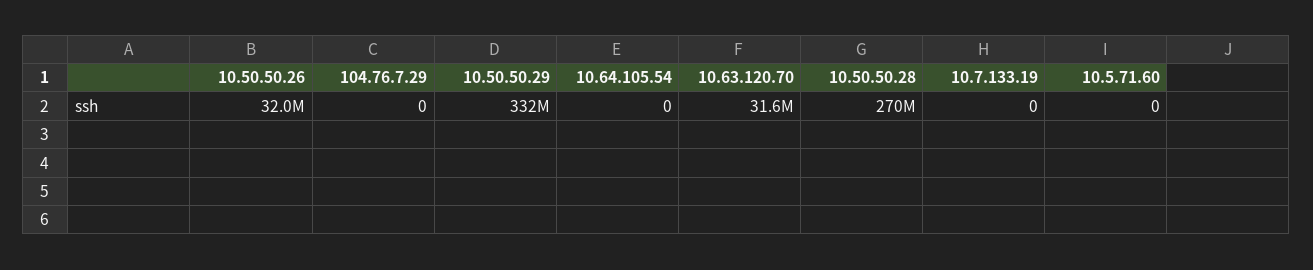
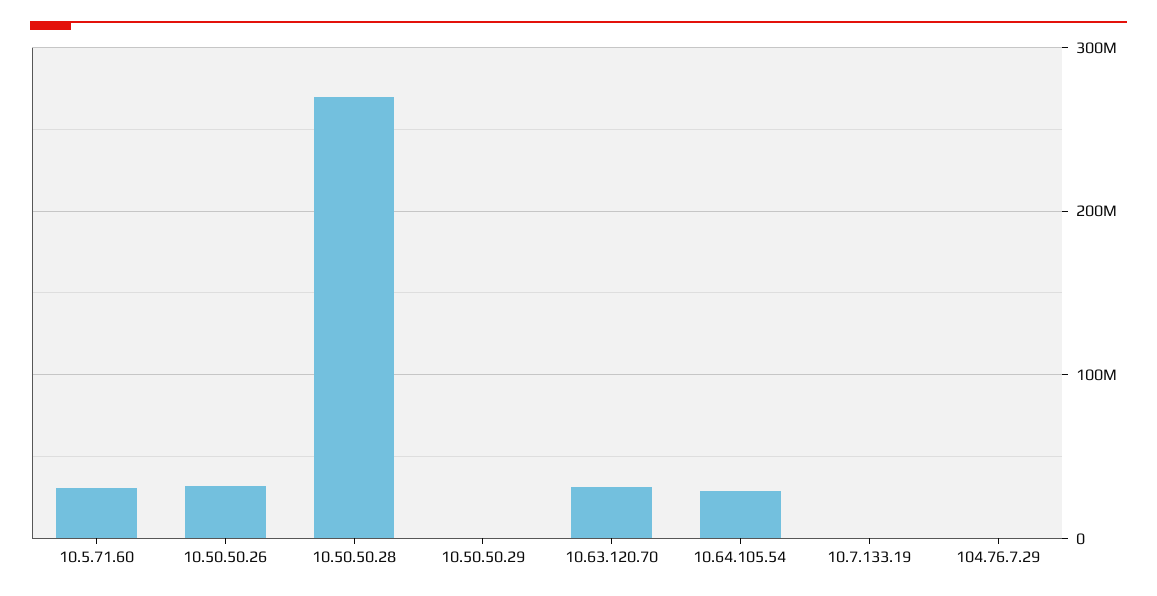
10.50.50.29: 332000000 -> 0
10.64.105.54: 0 -> 30000000
10.5.71.60: 0 -> 30000000

